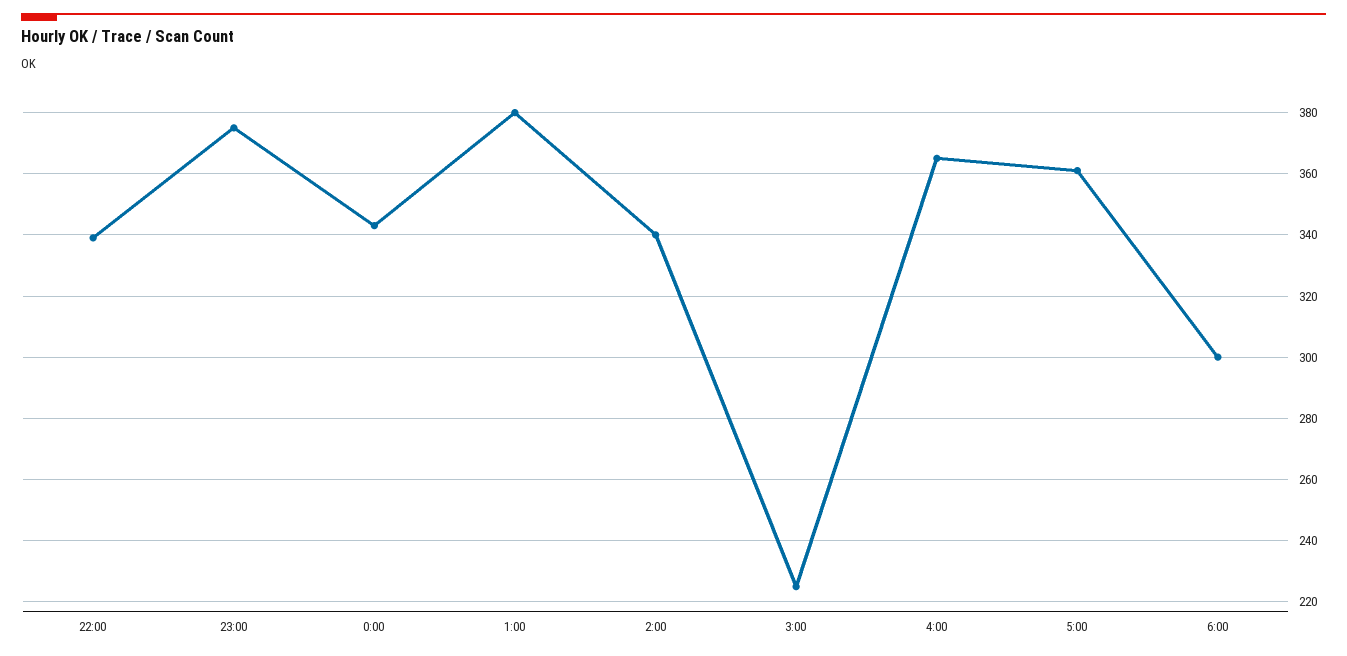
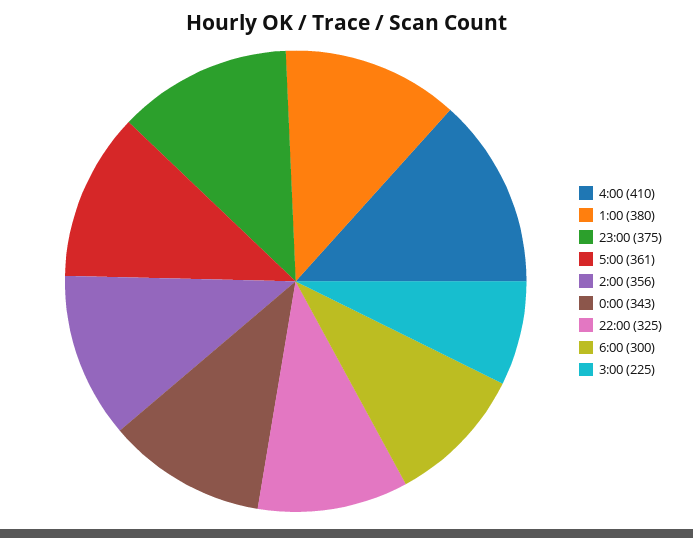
22:00: 340 -> 325
2:00: 340 -> 356
4:00: 365 -> 410

